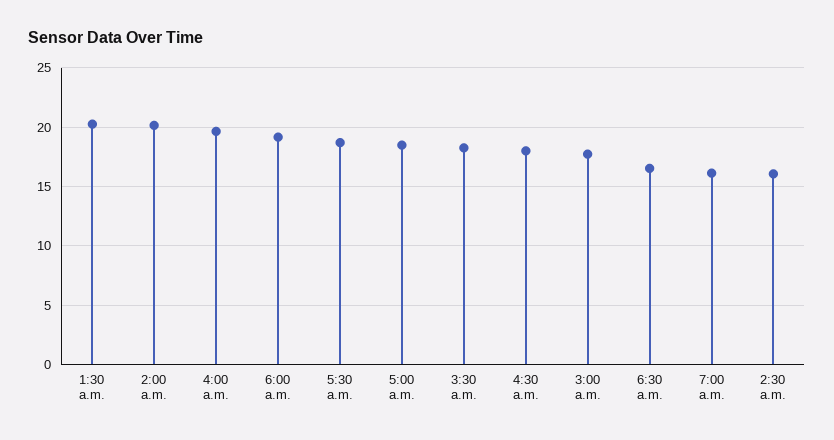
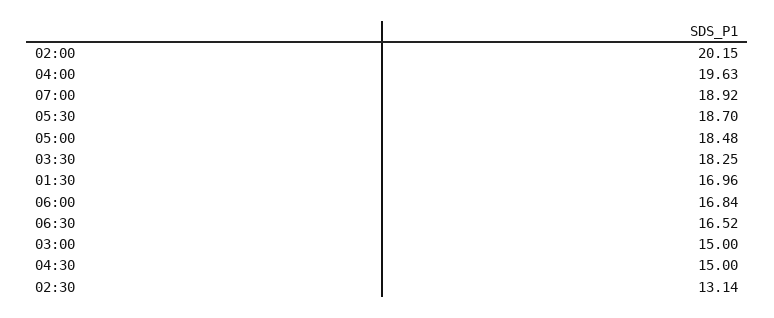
1:30 a.m.: 20 -> 16.96
6:00 a.m.: 19 -> 16.84
4:30 a.m.: 18 -> 15
3:00 a.m.: 18 -> 15
7:00 a.m.: 16 -> 18.92
2:30 a.m.: 16 -> 13.14

